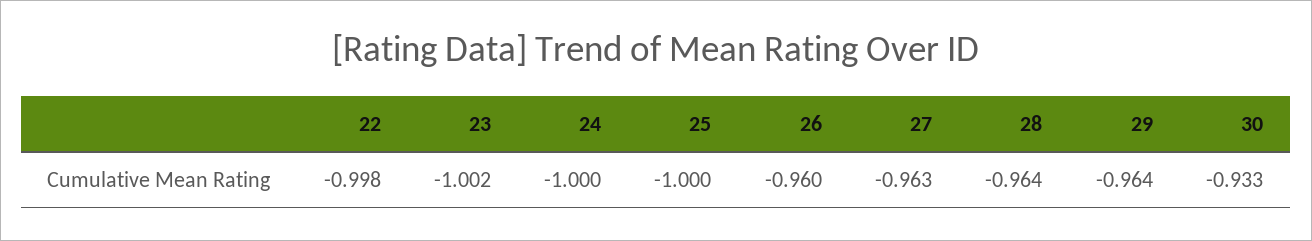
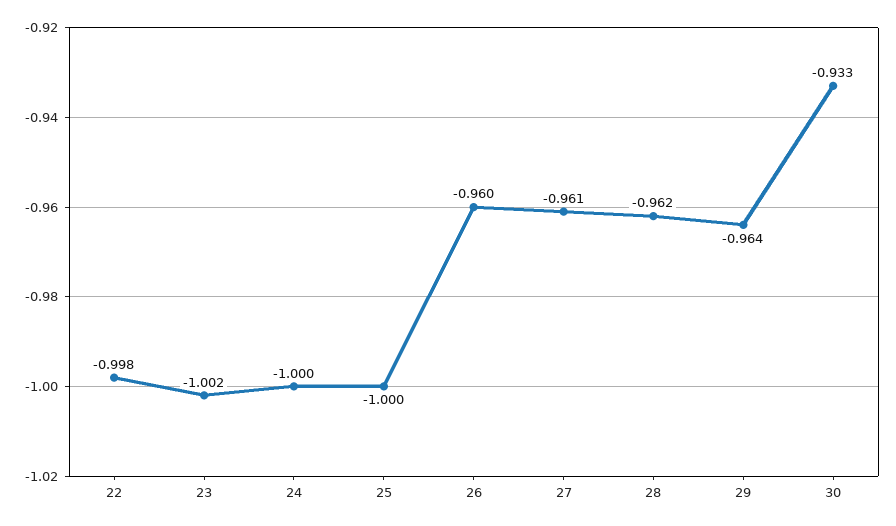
27: -0.963 -> -0.961
28: -0.964 -> -0.962

